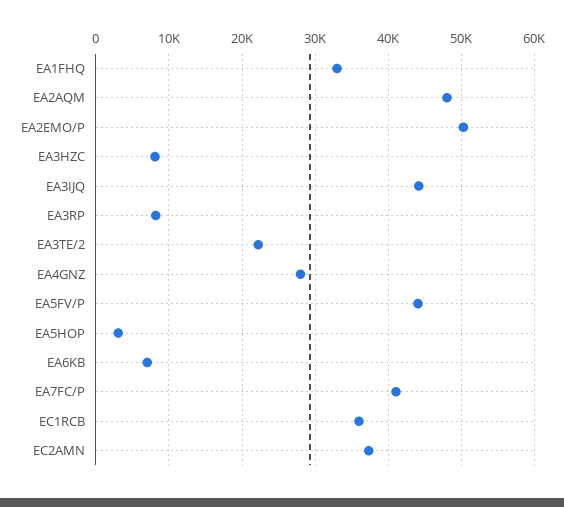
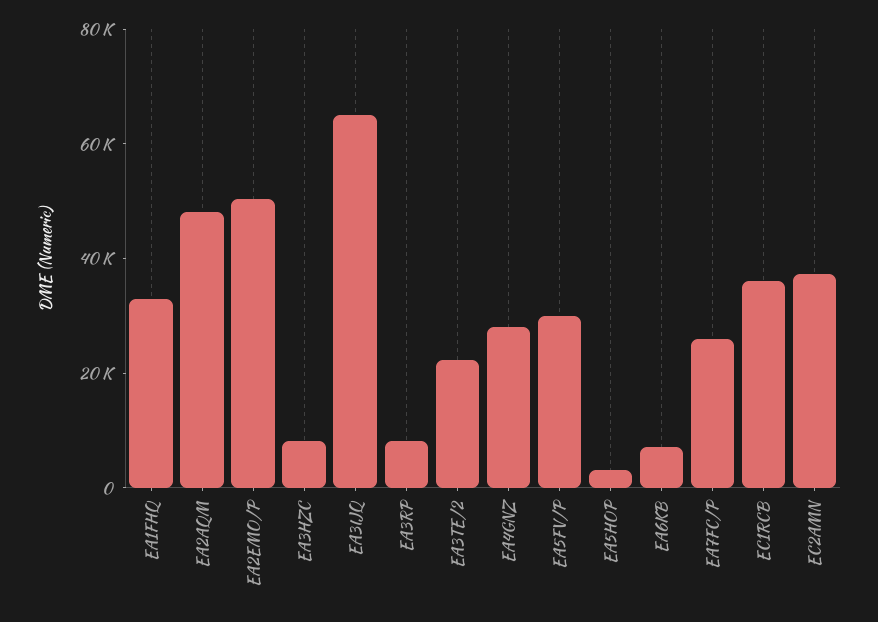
EA3IJQ: 44000 -> 65000
EA5FV/P: 44000 -> 30000
EA7FC/P: 41000 -> 25000

